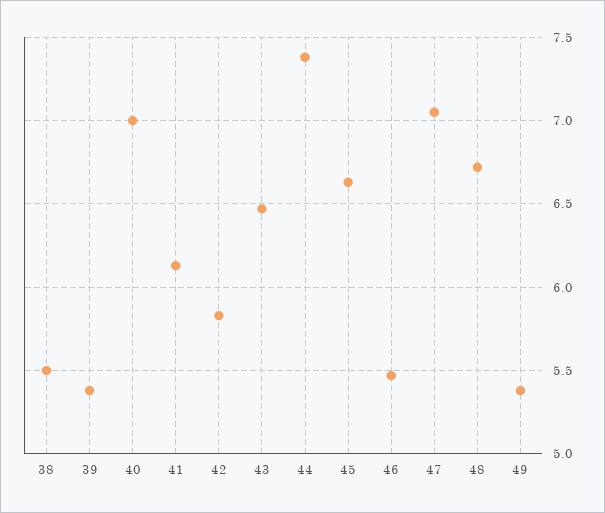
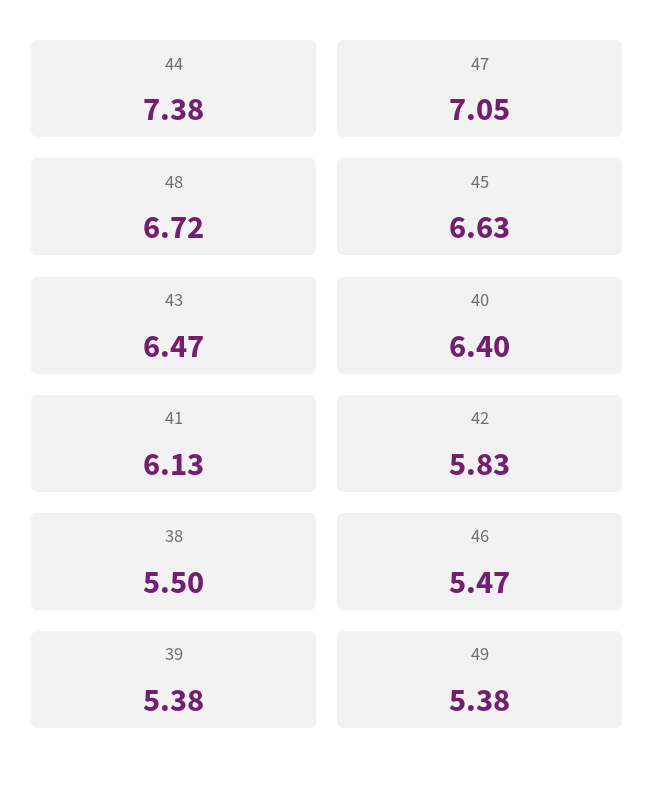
40: 7 -> 6.4

